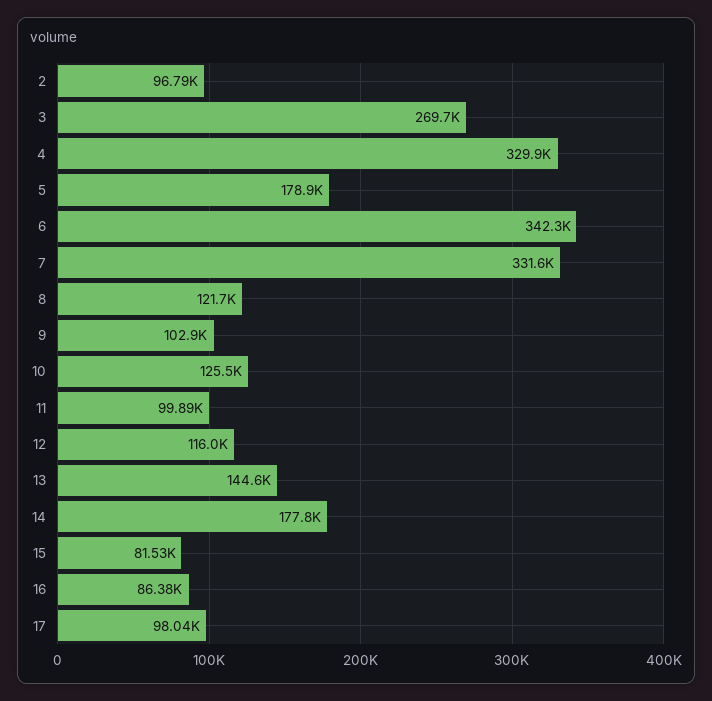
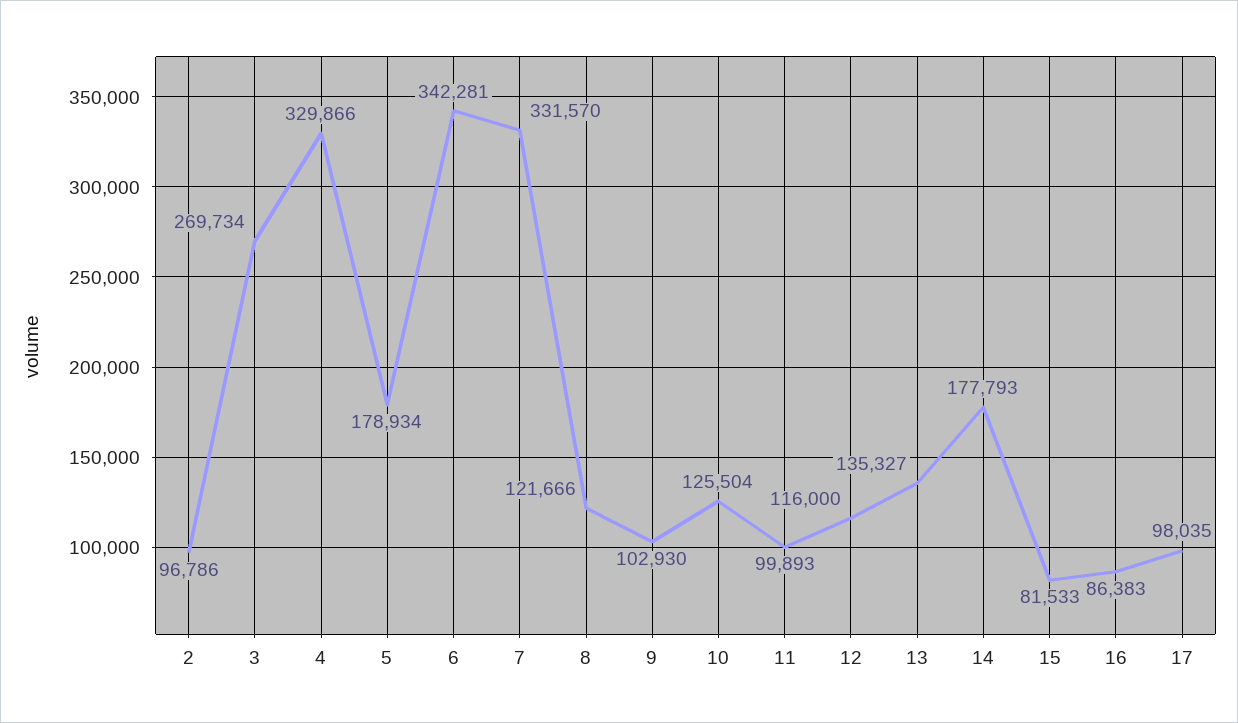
13: 144600 -> 135327

